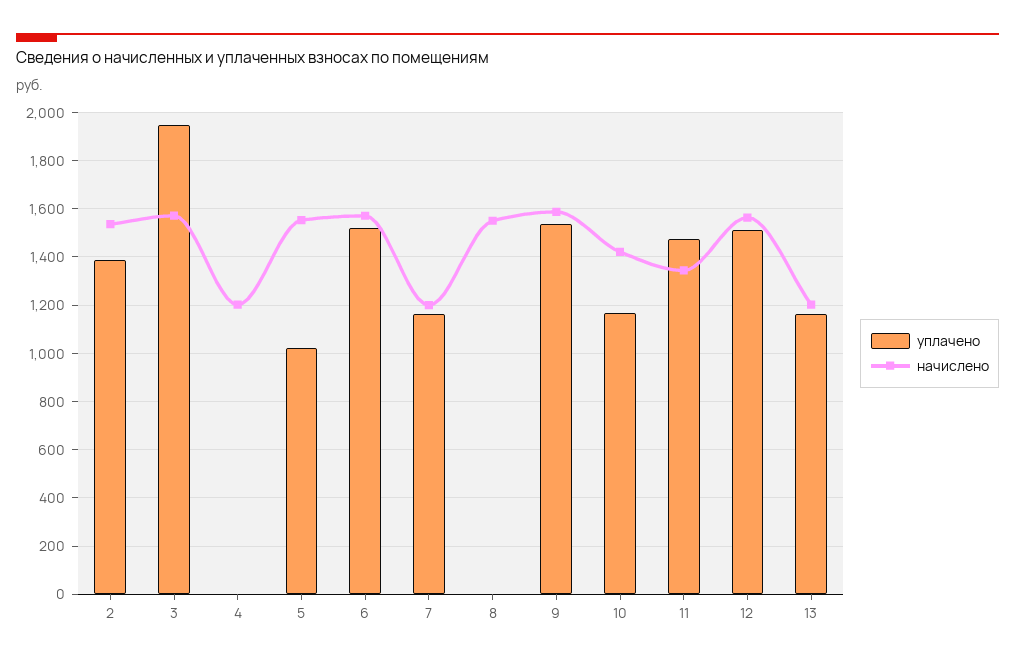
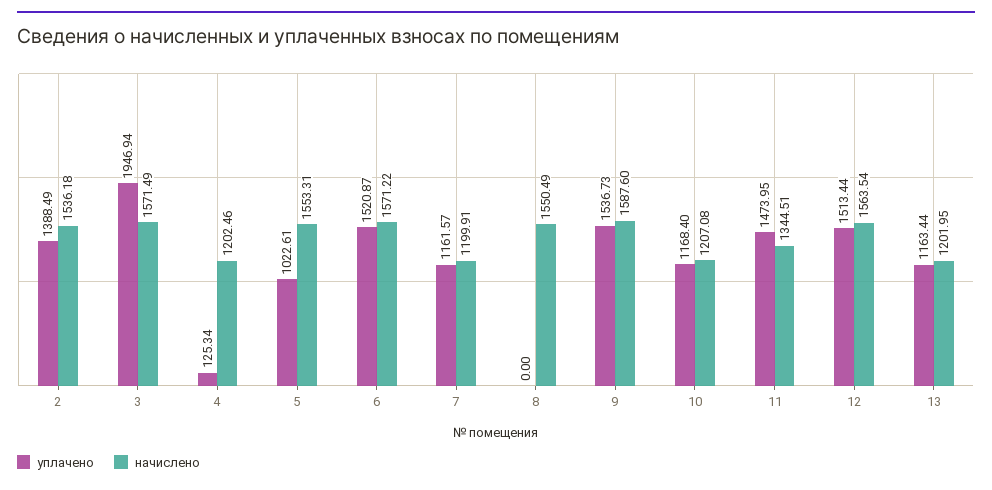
уплачено, 4: 0 -> 125.34
начислено, 10: 1425 -> 1207.08

